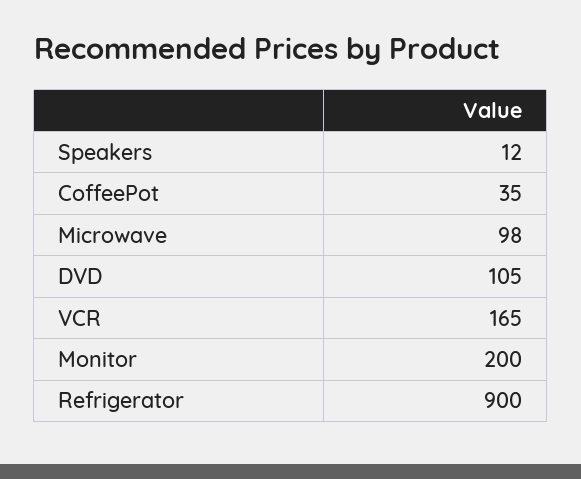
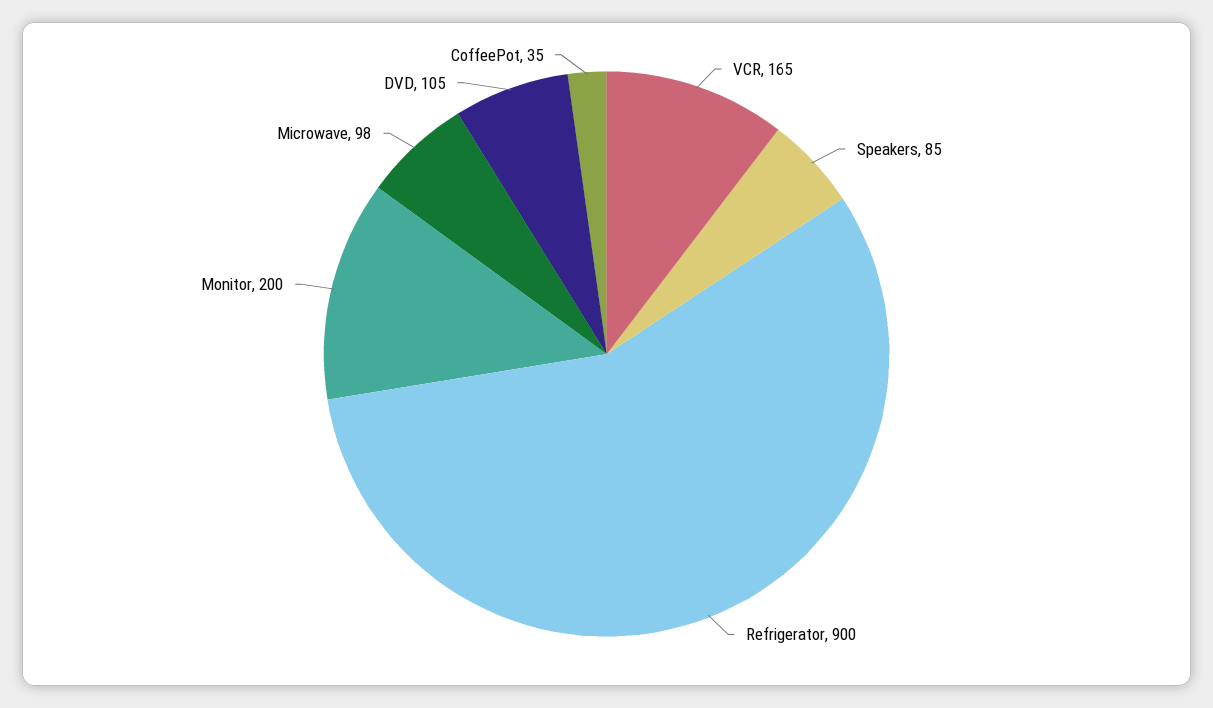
Speakers: 12 -> 85

